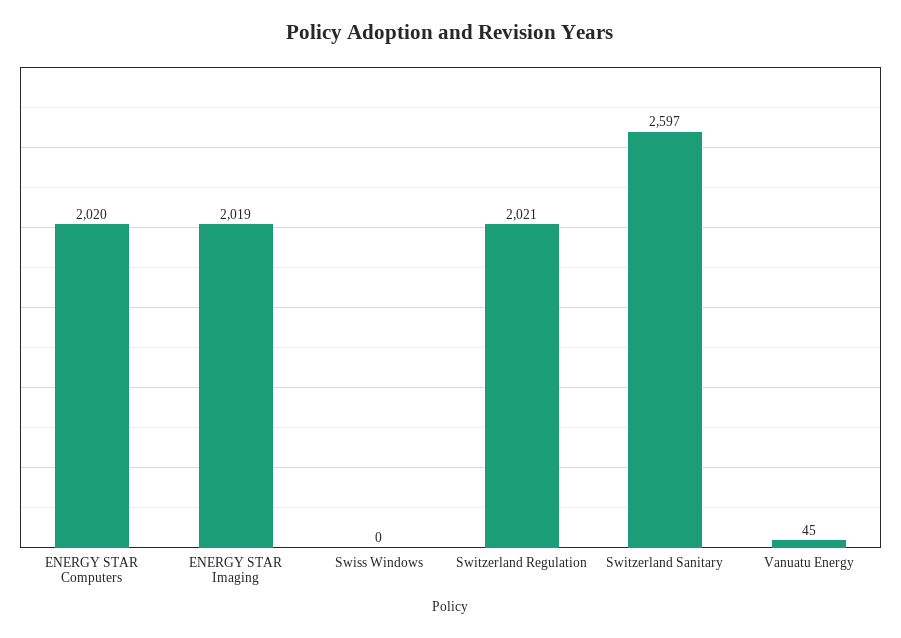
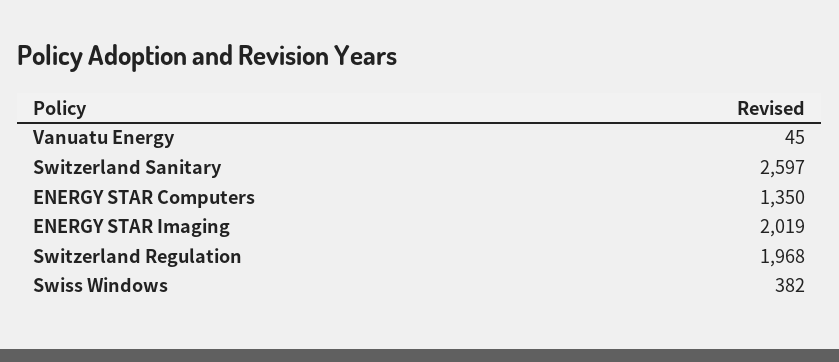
ENERGY STAR Computers: 2020 -> 1350
Swiss Windows: 0 -> 382
Switzerland Regulation: 2021 -> 1968

